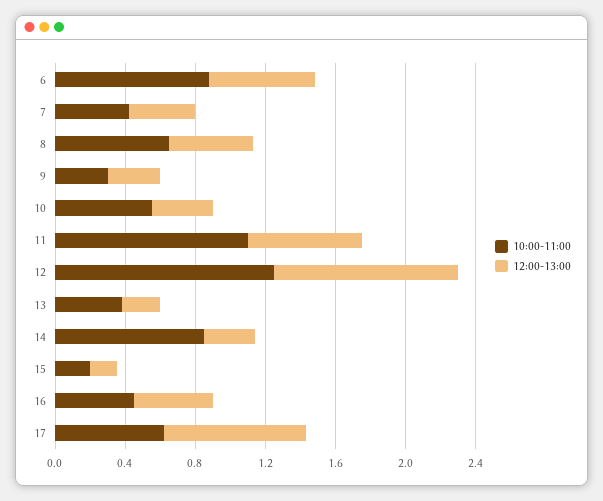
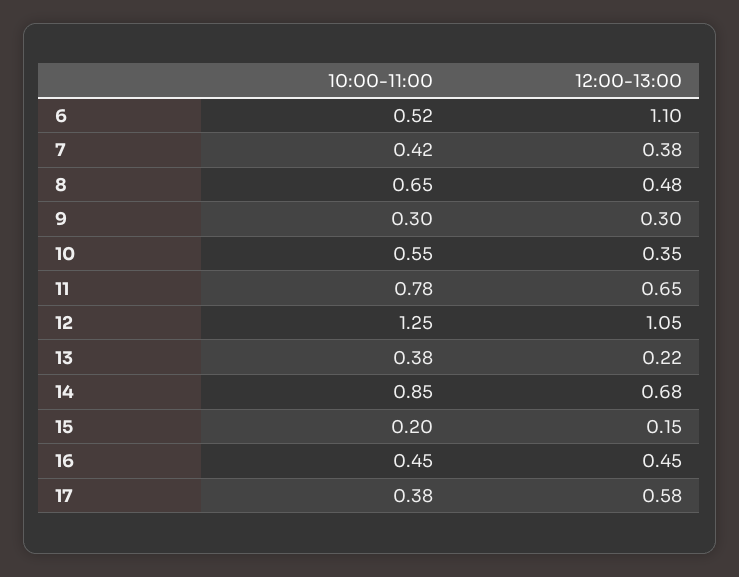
10:00-11:00, 6: 0.9 -> 0.52
12:00-13:00, 6: 0.6 -> 1.1
10:00-11:00, 11: 1.1 -> 0.78
12:00-13:00, 14: 0.3 -> 0.68
10:00-11:00, 17: 0.6 -> 0.38
12:00-13:00, 17: 0.8 -> 0.58

